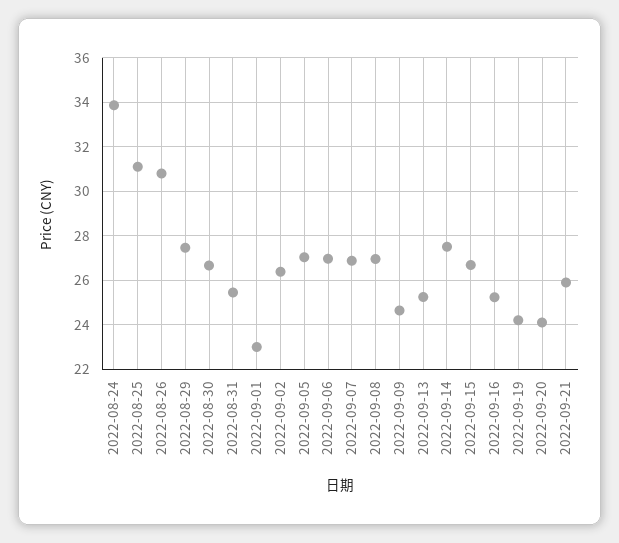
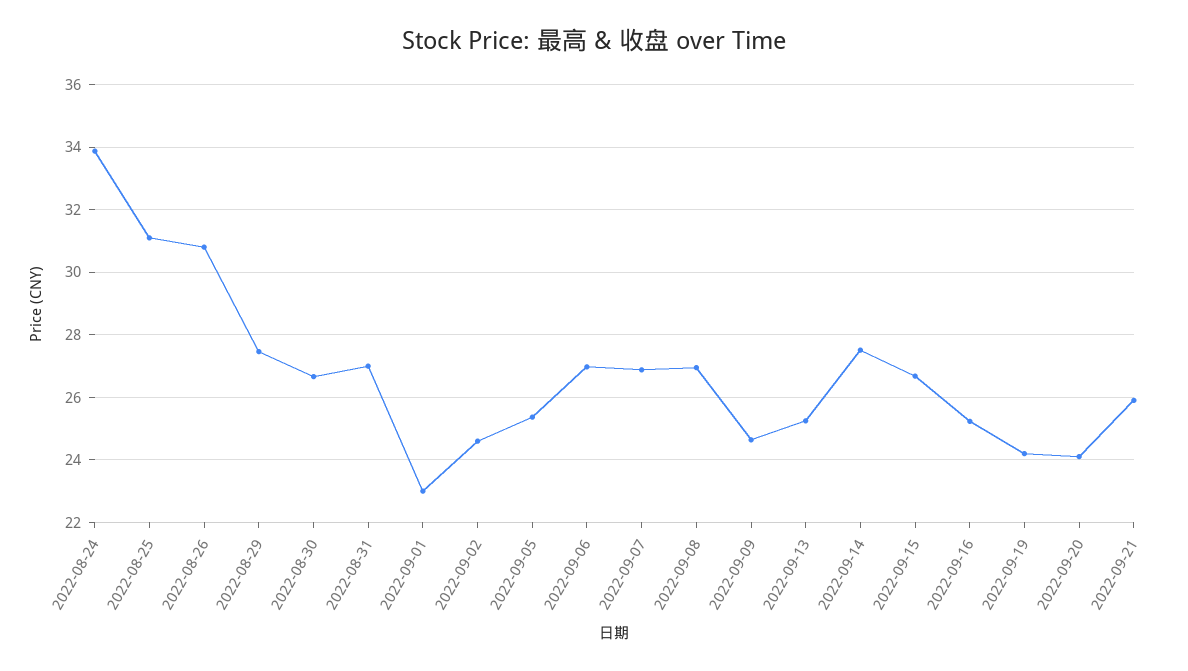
2022-08-31: 25.5 -> 27
2022-09-02: 26.5 -> 24.6
2022-09-05: 27 -> 25.4

